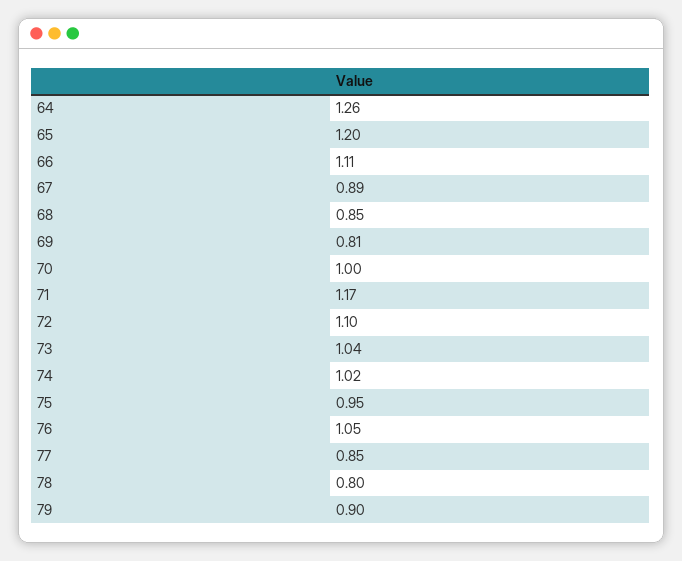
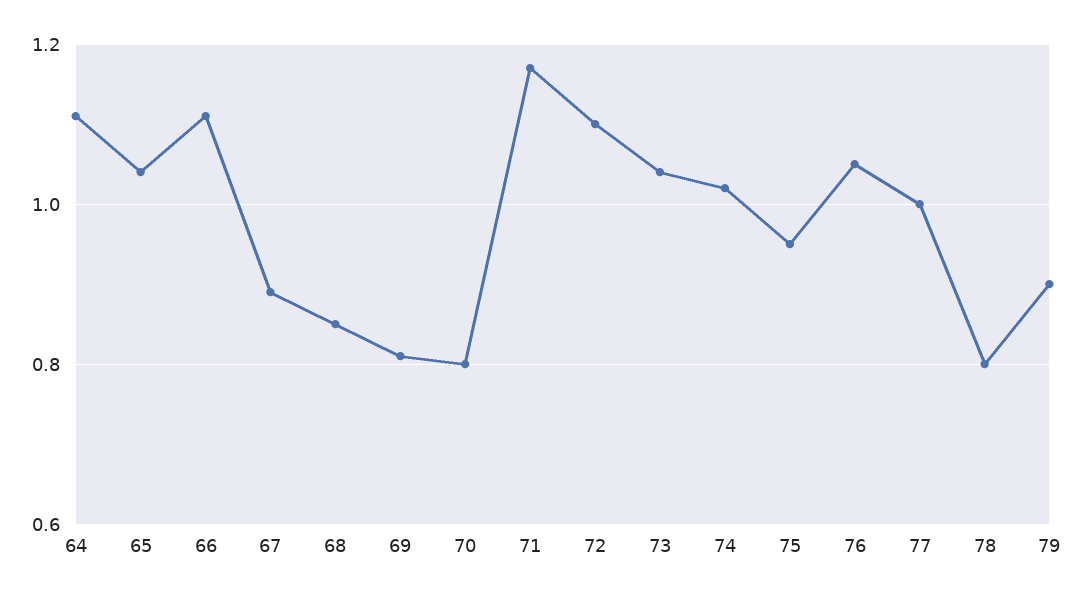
64: 1.26 -> 1.1
65: 1.2 -> 1.05
70: 1 -> 0.8
77: 0.85 -> 1

